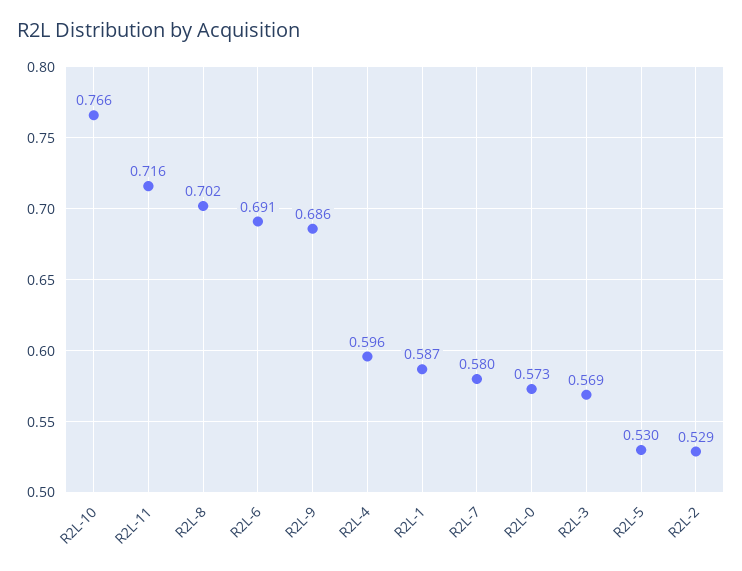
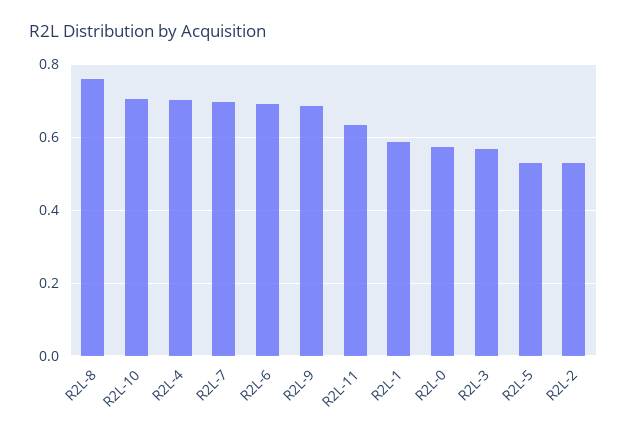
R2L-10: 0.766 -> 0.7
R2L-11: 0.716 -> 0.64
R2L-8: 0.702 -> 0.76
R2L-4: 0.596 -> 0.7
R2L-7: 0.58 -> 0.7

